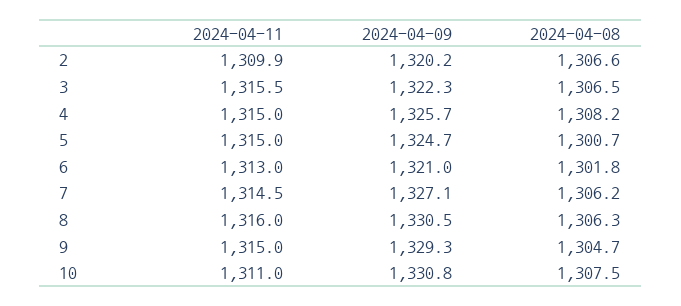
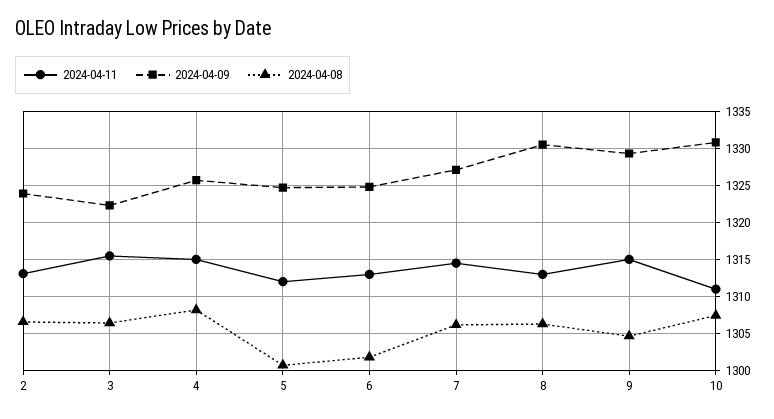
2024-04-11, 2: 1309.9 -> 1313
2024-04-09, 2: 1320.2 -> 1324
2024-04-11, 5: 1315 -> 1312
2024-04-09, 6: 1321 -> 1325
2024-04-11, 8: 1316 -> 1313

